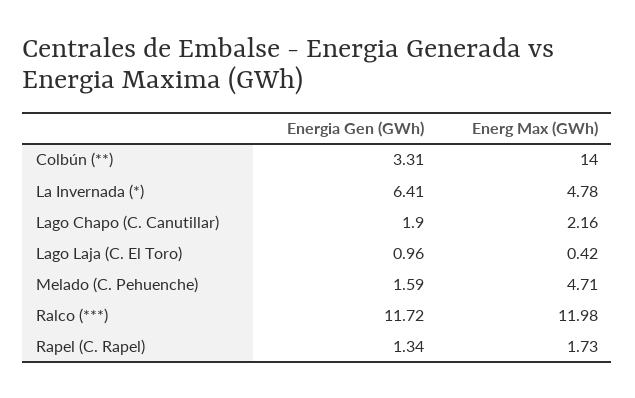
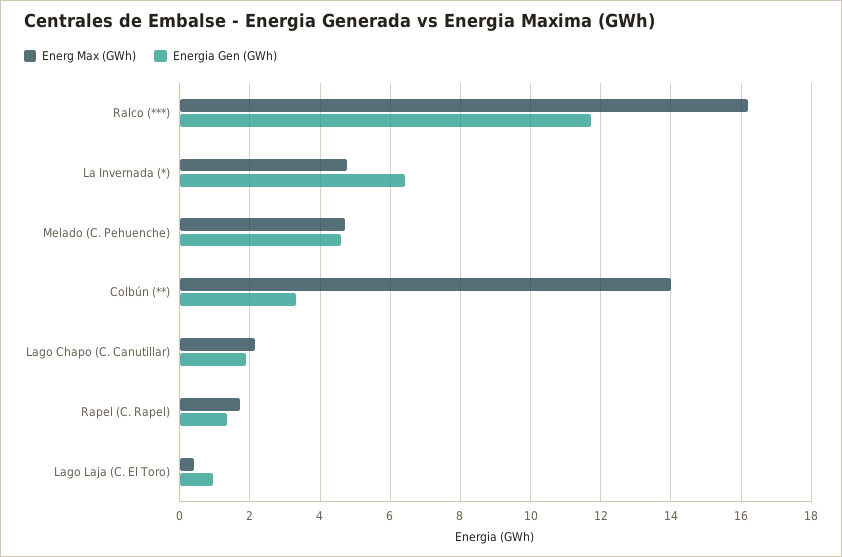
Energia Gen (GWh), Melado (C. Pehuenche): 1.59 -> 4.6
Energ Max (GWh), Ralco (***): 11.98 -> 16.2

